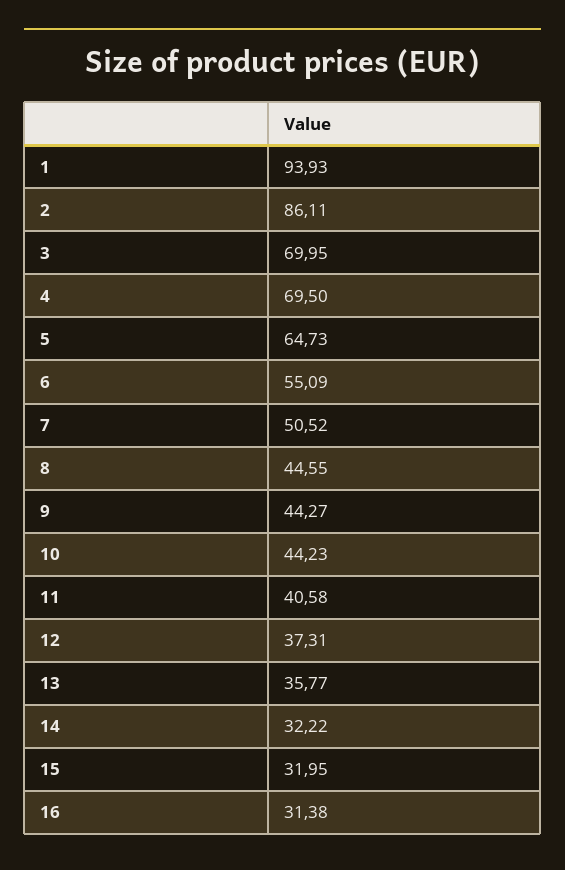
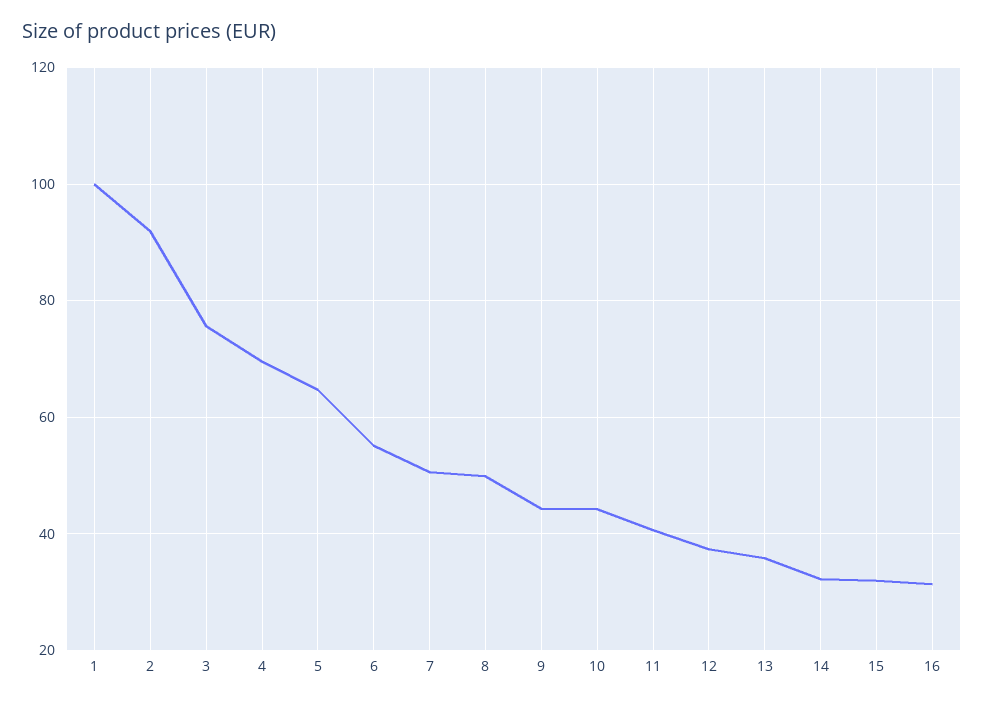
1: 93.93 -> 100
2: 86.11 -> 92
3: 69.95 -> 76
8: 44.55 -> 50

